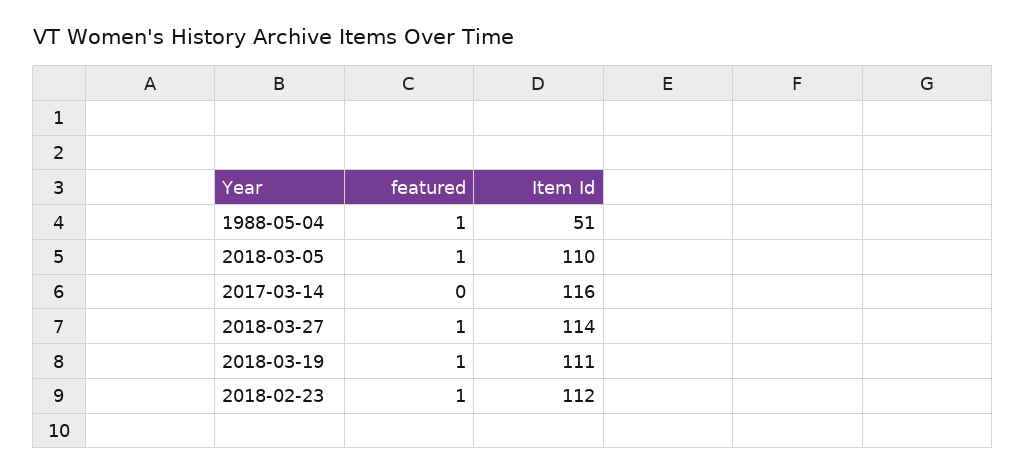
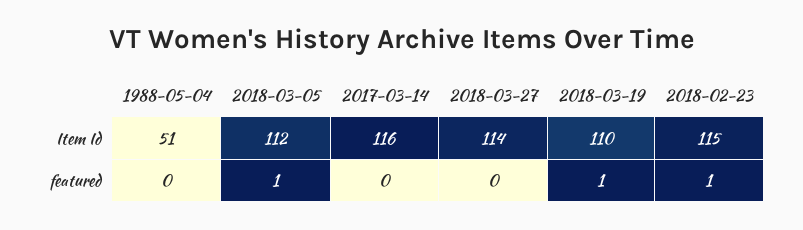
featured, 1988-05-04: 1 -> 0
Item Id, 2018-03-05: 110 -> 112
featured, 2018-03-27: 1 -> 0
Item Id, 2018-03-19: 111 -> 110
Item Id, 2018-02-23: 112 -> 115

